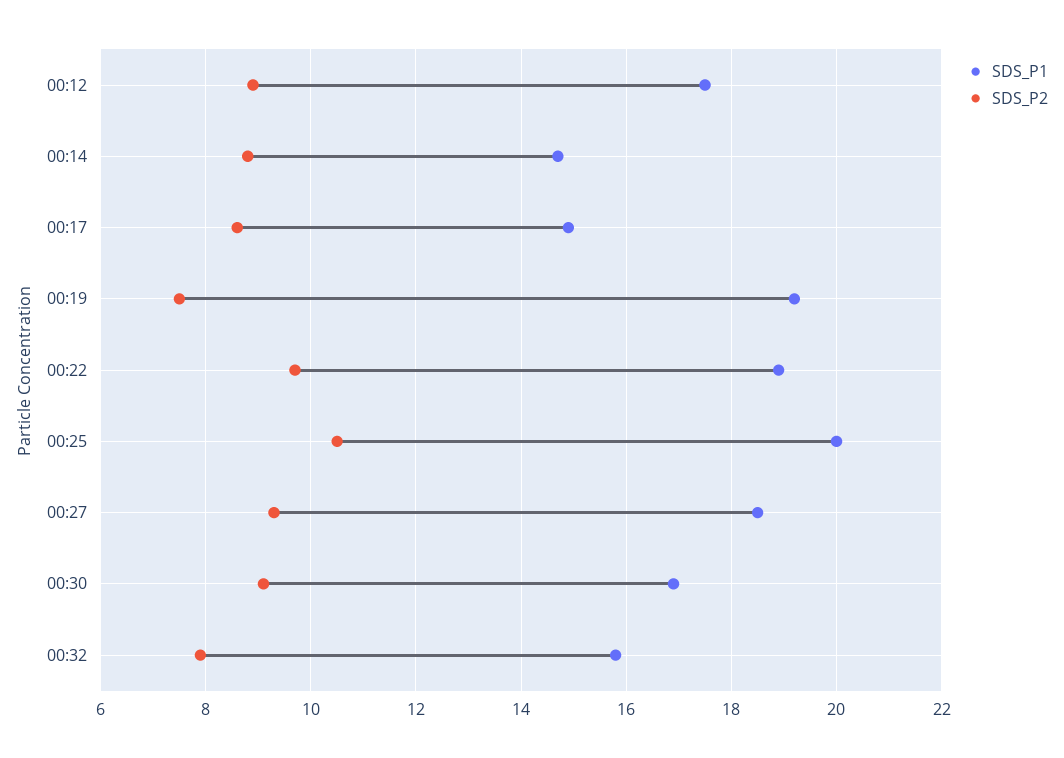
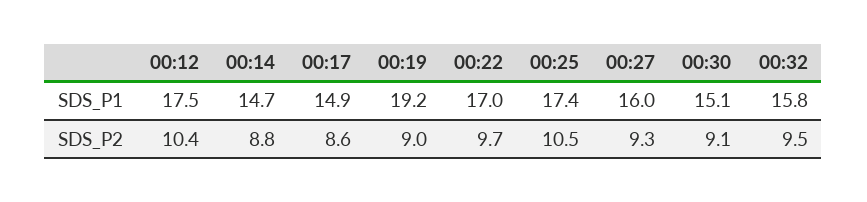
SDS_P2, 00:12: 9 -> 10.4
SDS_P2, 00:19: 7.5 -> 9
SDS_P1, 00:22: 19 -> 17
SDS_P1, 00:25: 20 -> 17.4
SDS_P1, 00:27: 18.5 -> 16
SDS_P1, 00:30: 17 -> 15.1
SDS_P2, 00:32: 8 -> 9.5

